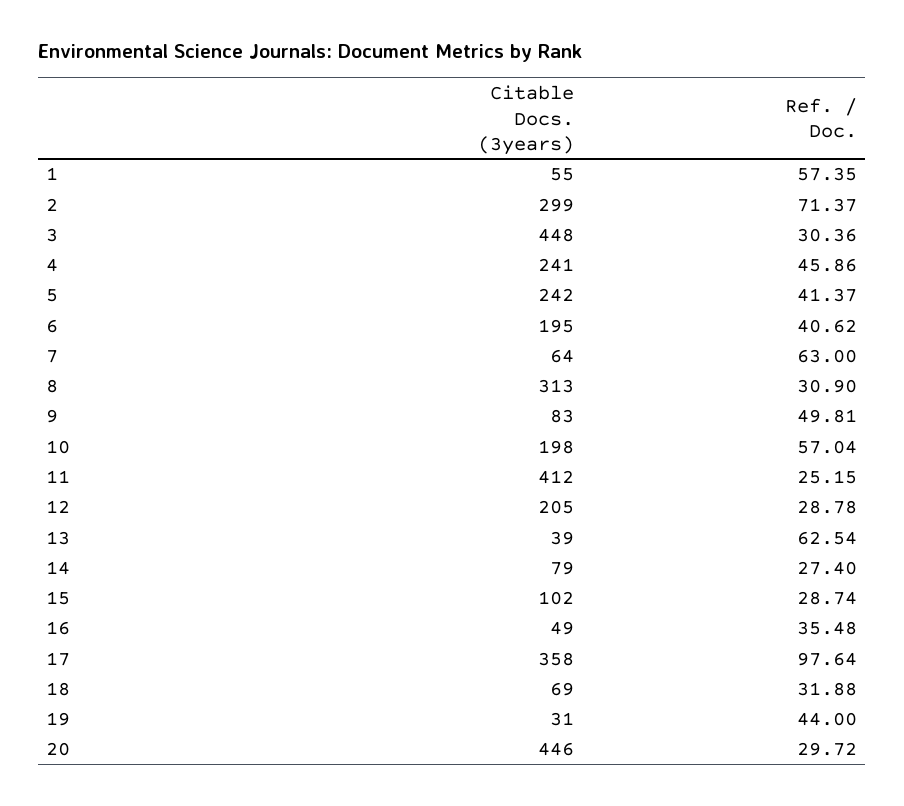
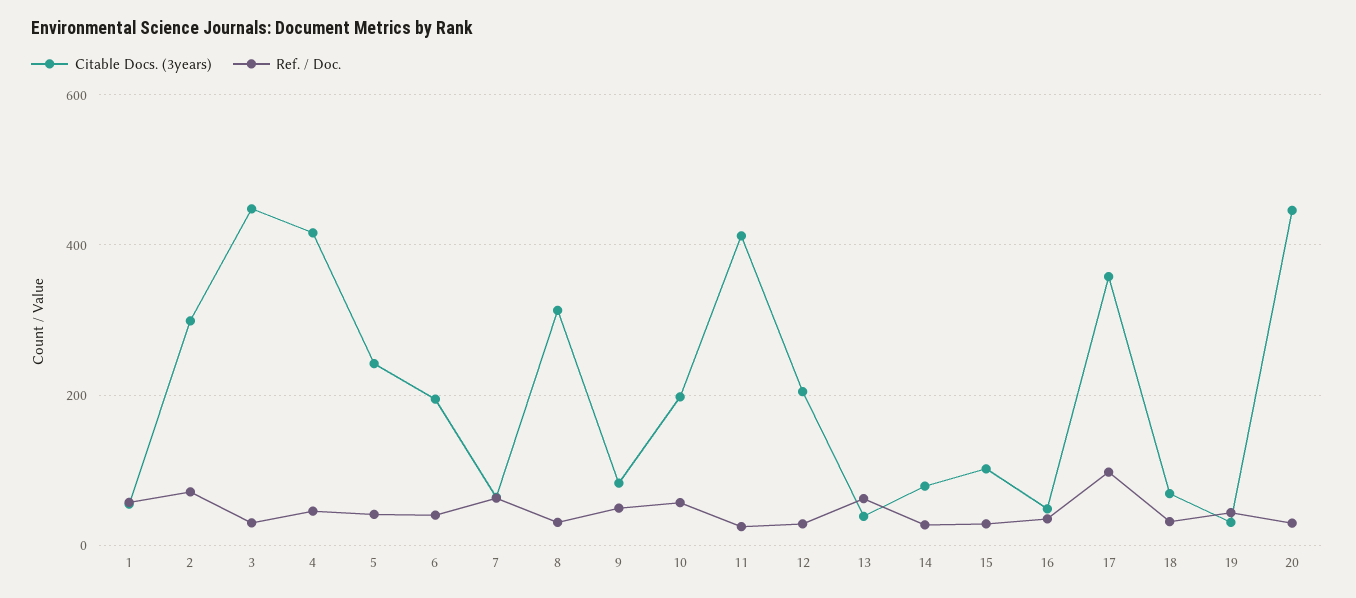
Citable Docs. (3years), 4: 241 -> 420

